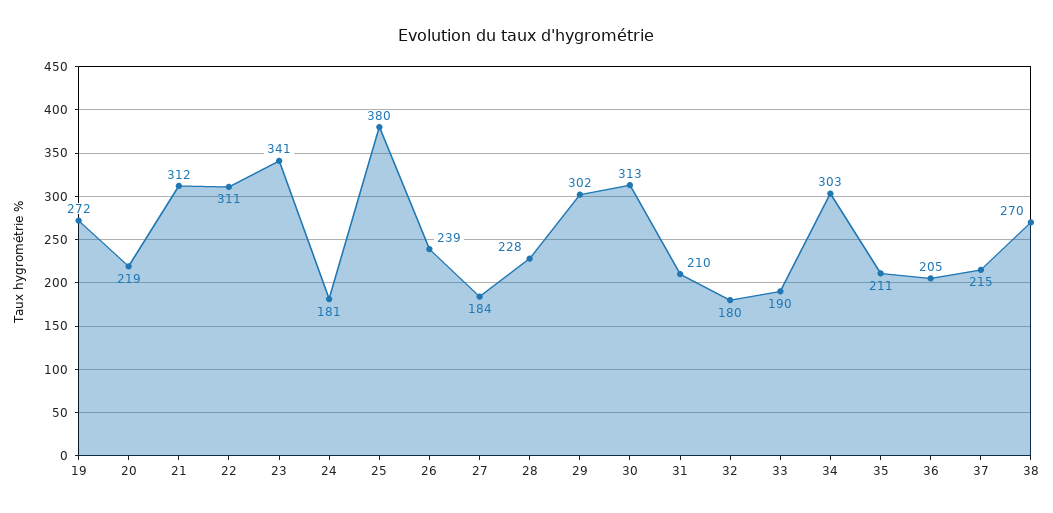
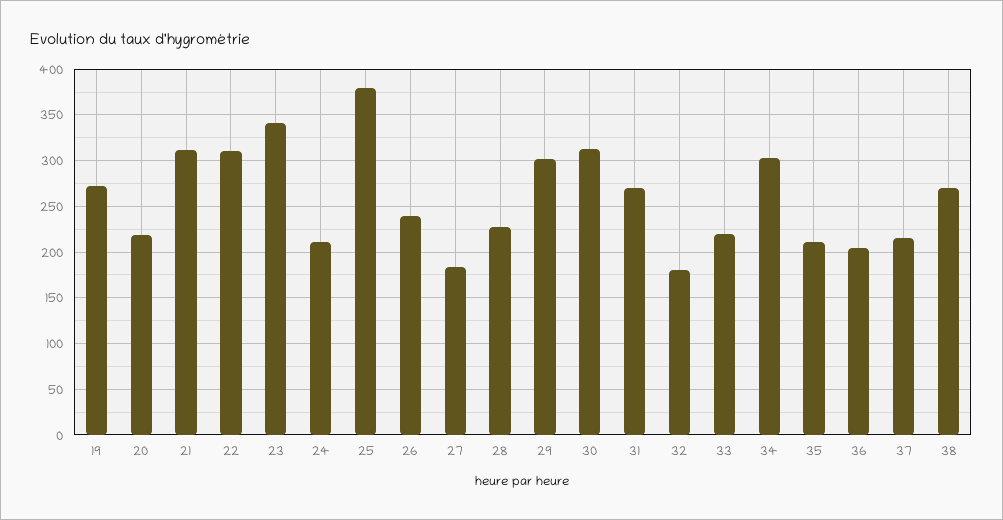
24: 181 -> 210
31: 210 -> 270
33: 190 -> 220

